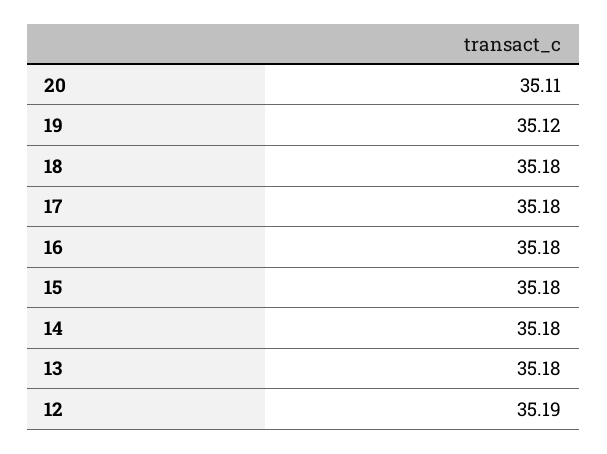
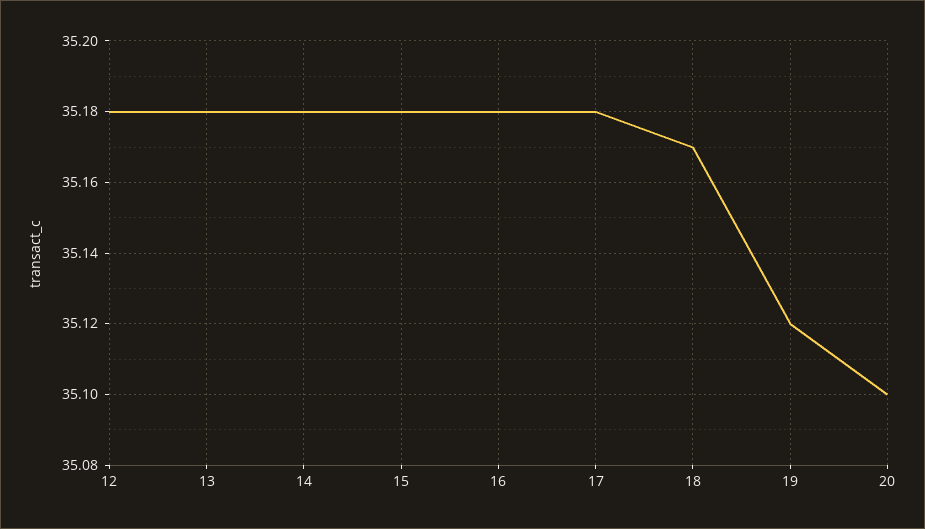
20: 35.11 -> 35.1
18: 35.18 -> 35.17
12: 35.19 -> 35.18

